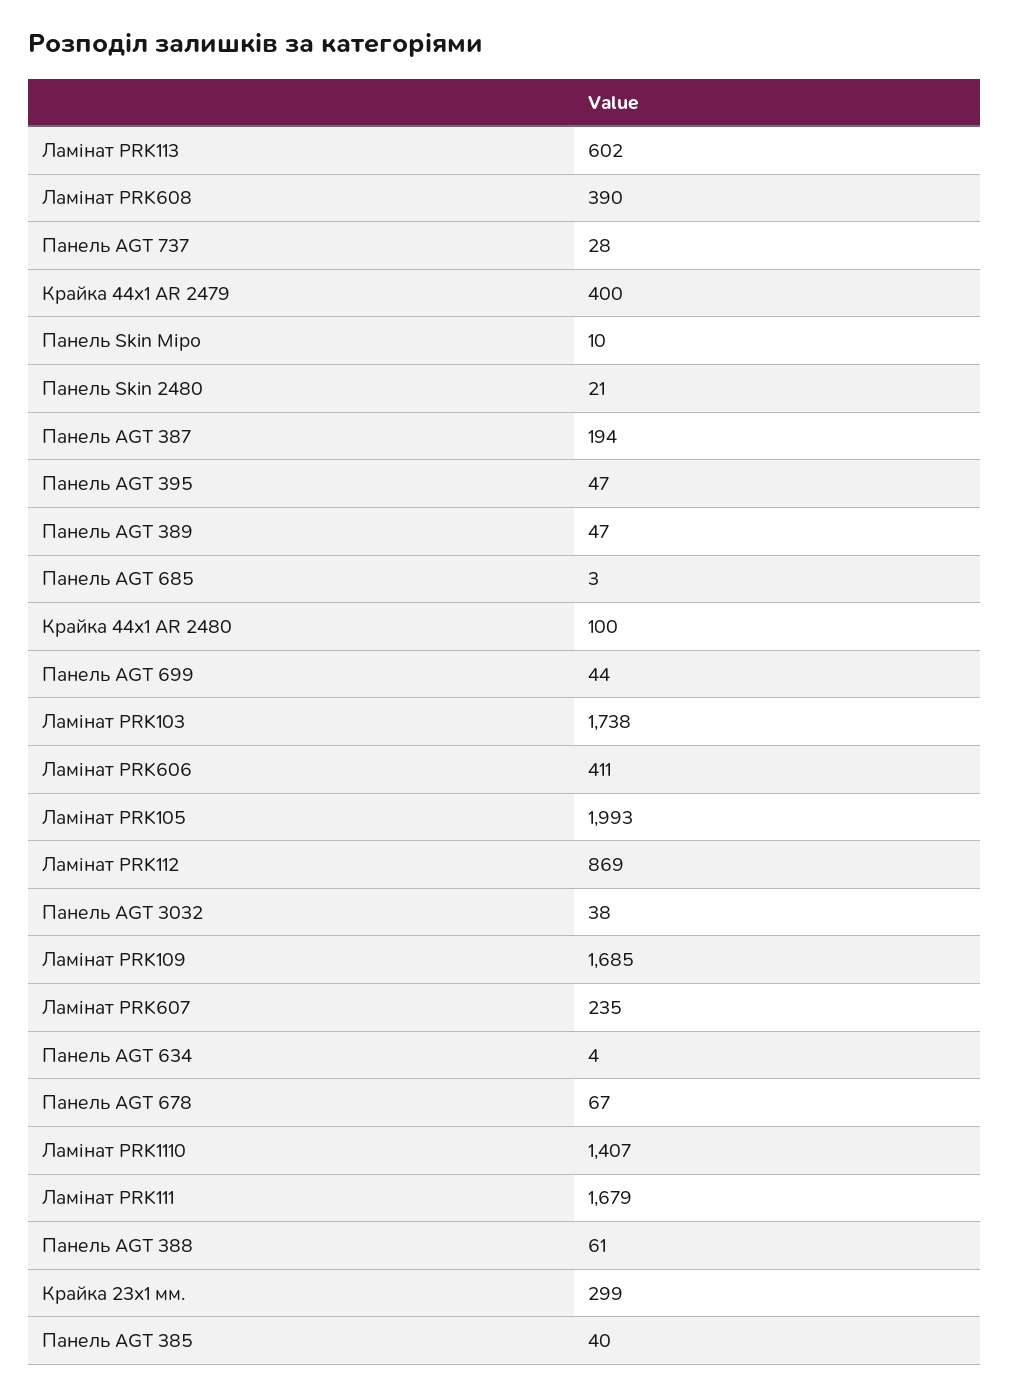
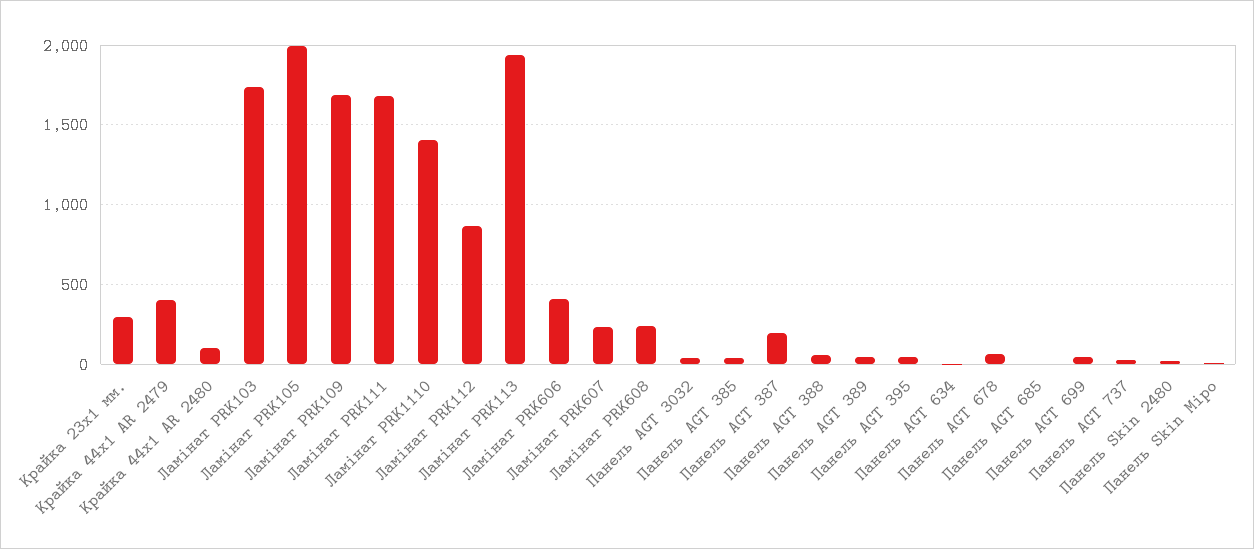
Ламінат PRK113: 602 -> 1950
Ламінат PRK608: 390 -> 250

